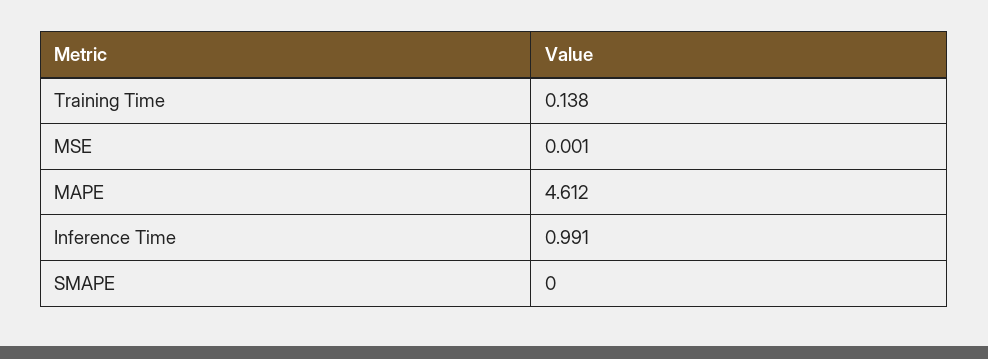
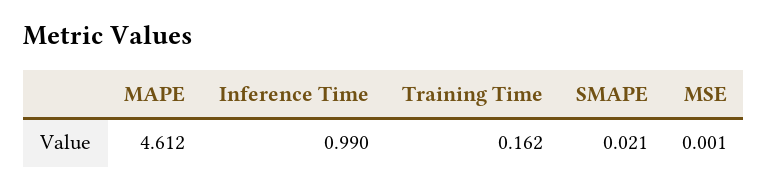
Training Time: 0.138 -> 0.162
Inference Time: 0.991 -> 0.99
SMAPE: 0 -> 0.021

